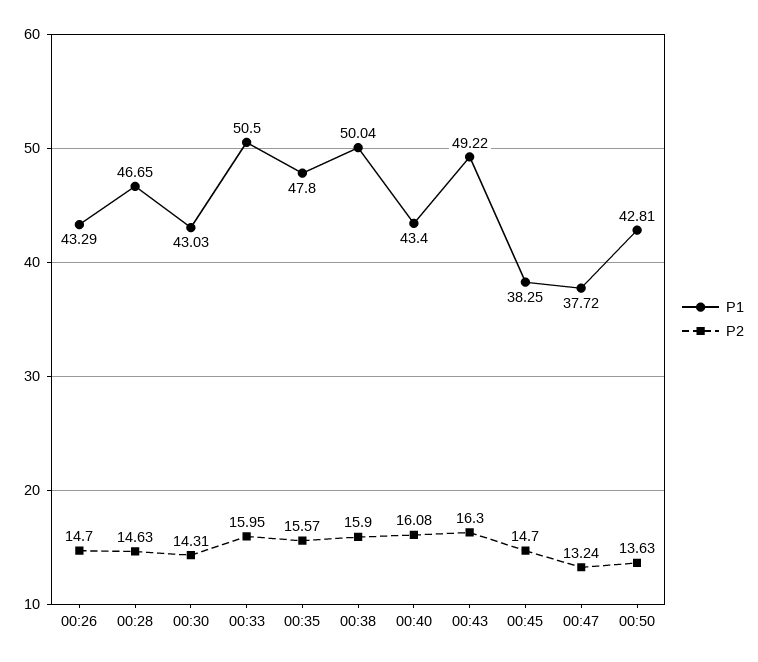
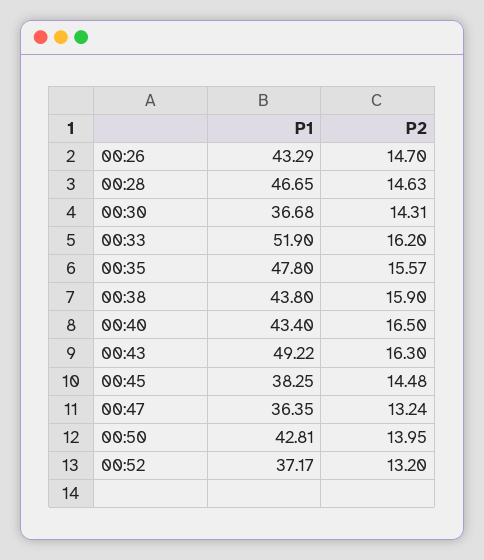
P1, 00:30: 43.03 -> 36.68
P1, 00:33: 50.5 -> 51.9
P2, 00:33: 15.95 -> 16.2
P1, 00:38: 50.04 -> 43.8
P2, 00:40: 16.08 -> 16.5
P2, 00:45: 14.7 -> 14.48
P1, 00:47: 37.72 -> 36.35
P2, 00:50: 13.63 -> 13.95
P1, 00:52: none -> 37.17
P2, 00:52: none -> 13.2

